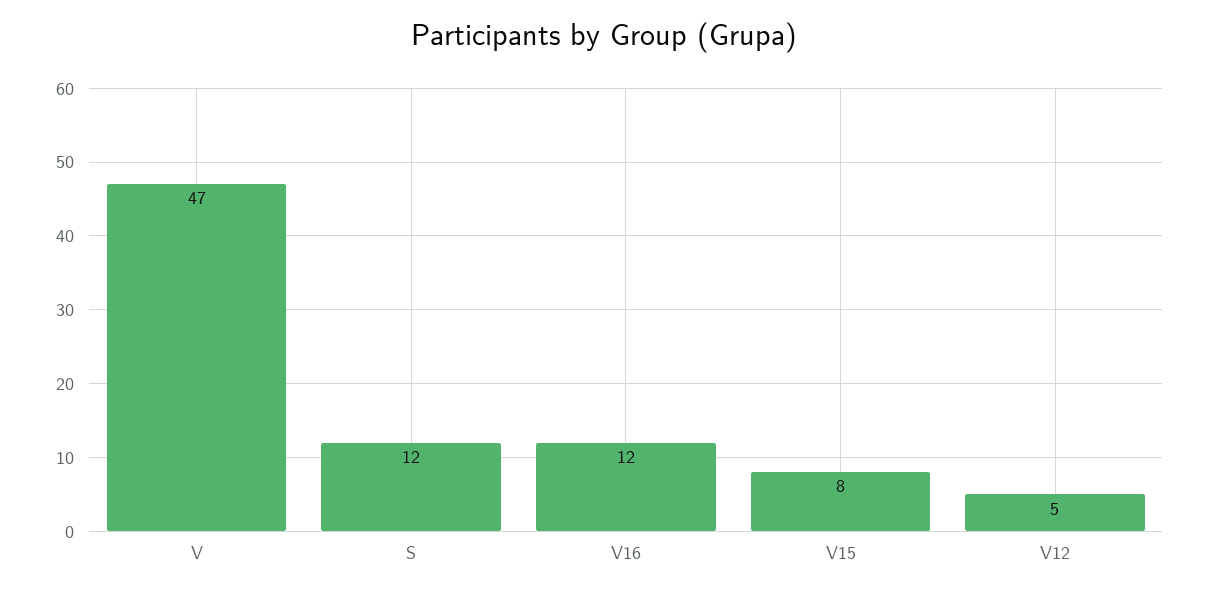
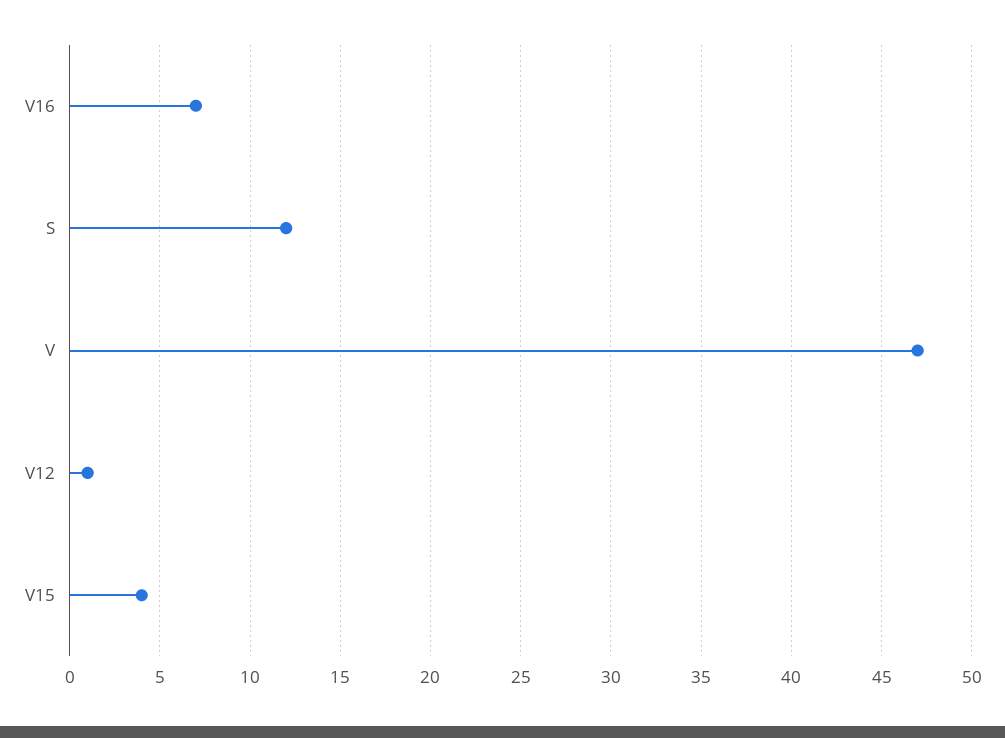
V16: 12 -> 7
V15: 8 -> 4
V12: 5 -> 1

